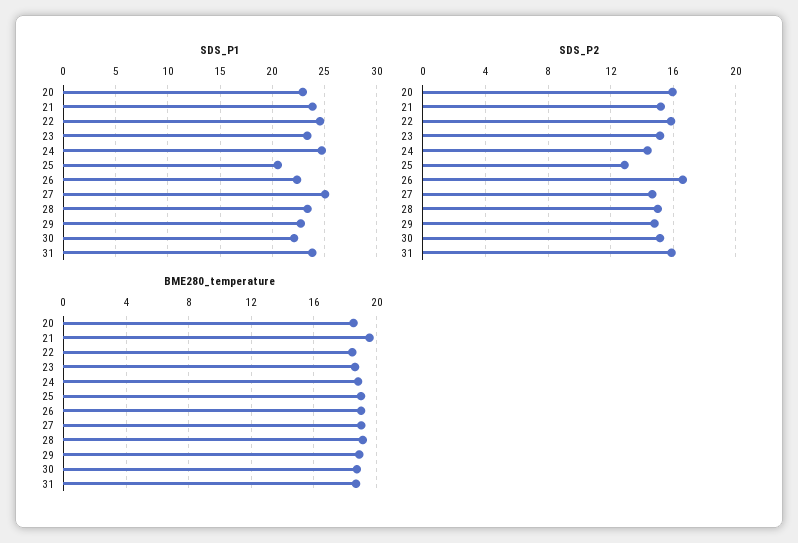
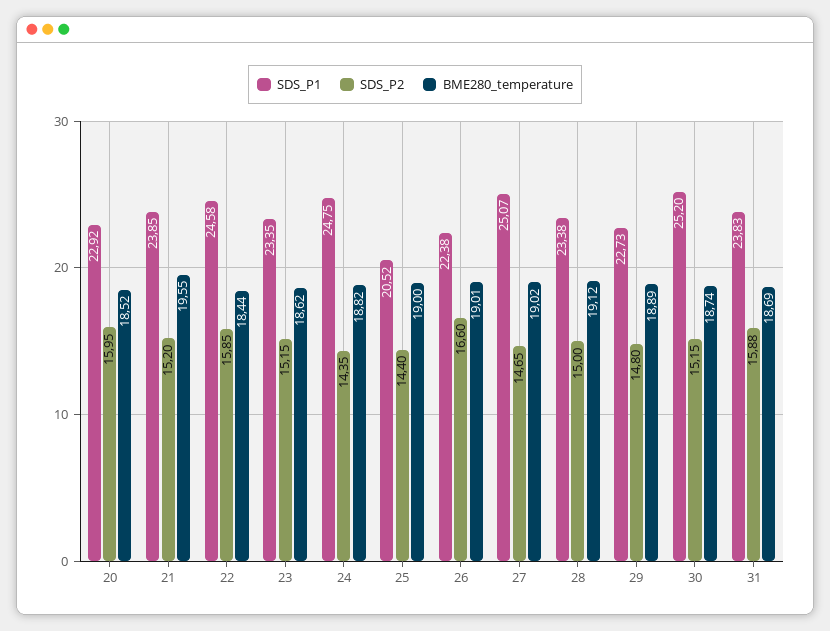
SDS_P1, 30: 22 -> 25.2
SDS_P2, 25: 13 -> 14.4

